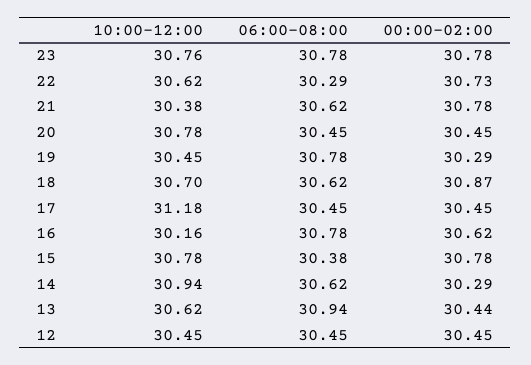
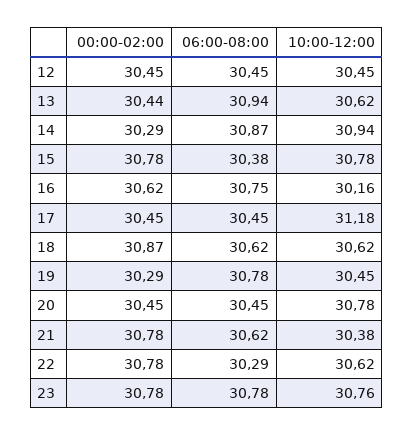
00:00-02:00, 22: 30.73 -> 30.78
10:00-12:00, 18: 30.7 -> 30.62
06:00-08:00, 16: 30.78 -> 30.75
06:00-08:00, 14: 30.62 -> 30.87

